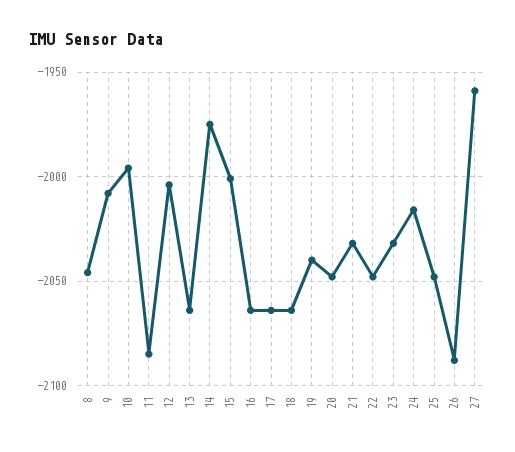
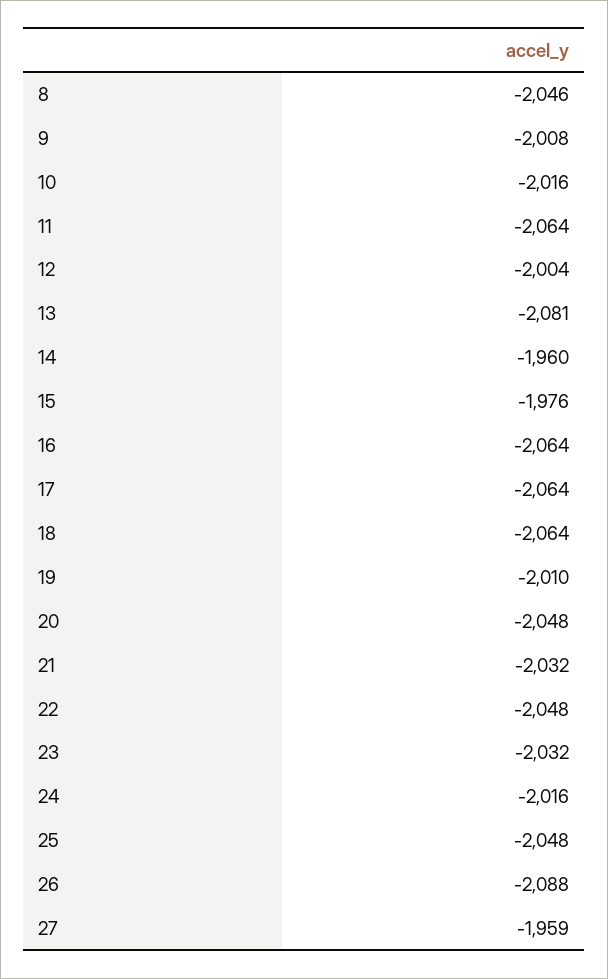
10: -1995 -> -2016
11: -2085 -> -2064
13: -2065 -> -2081
14: -1975 -> -1960
15: -2000 -> -1976
19: -2040 -> -2010

